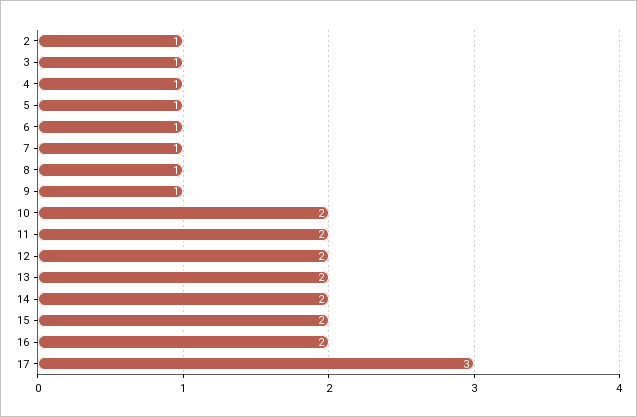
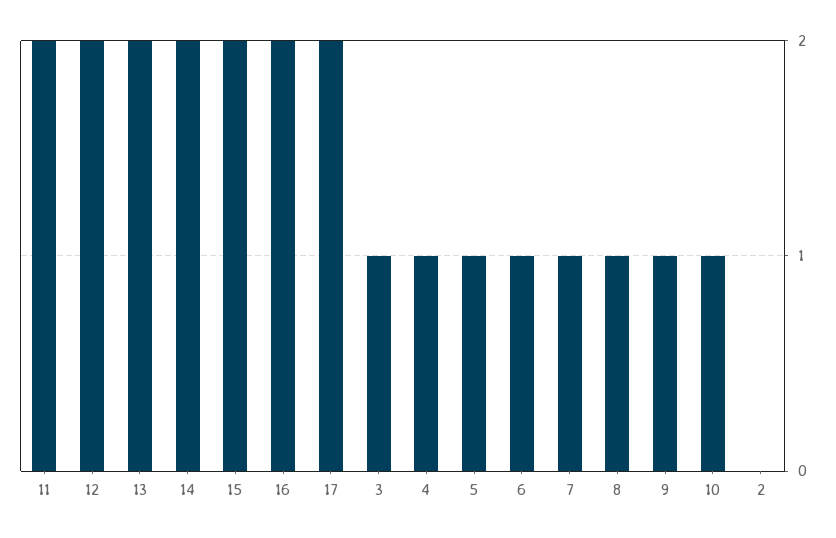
2: 1 -> 0
10: 2 -> 1
17: 3 -> 2

